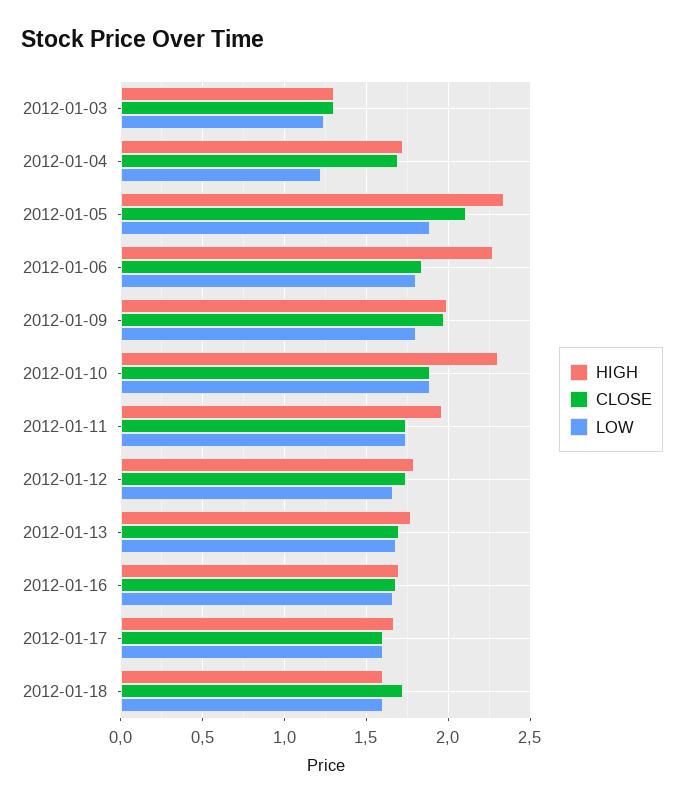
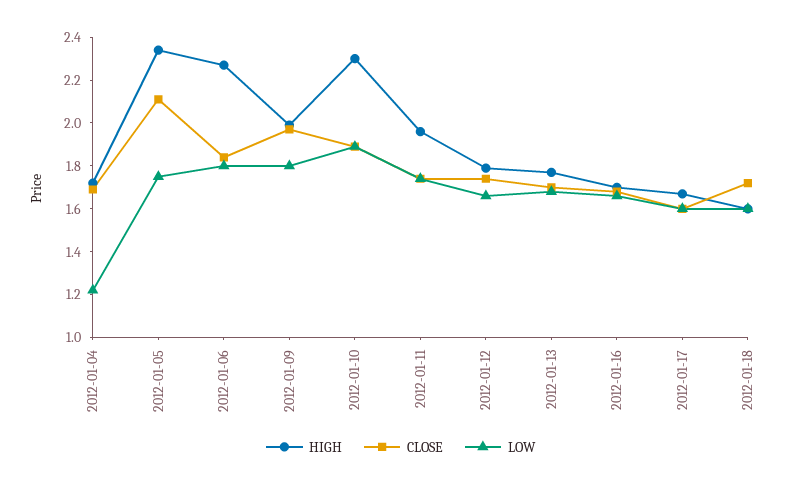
HIGH, 2012-01-03: 1.3 -> none
CLOSE, 2012-01-03: 1.3 -> none
LOW, 2012-01-03: 1.25 -> none
LOW, 2012-01-05: 1.9 -> 1.75

